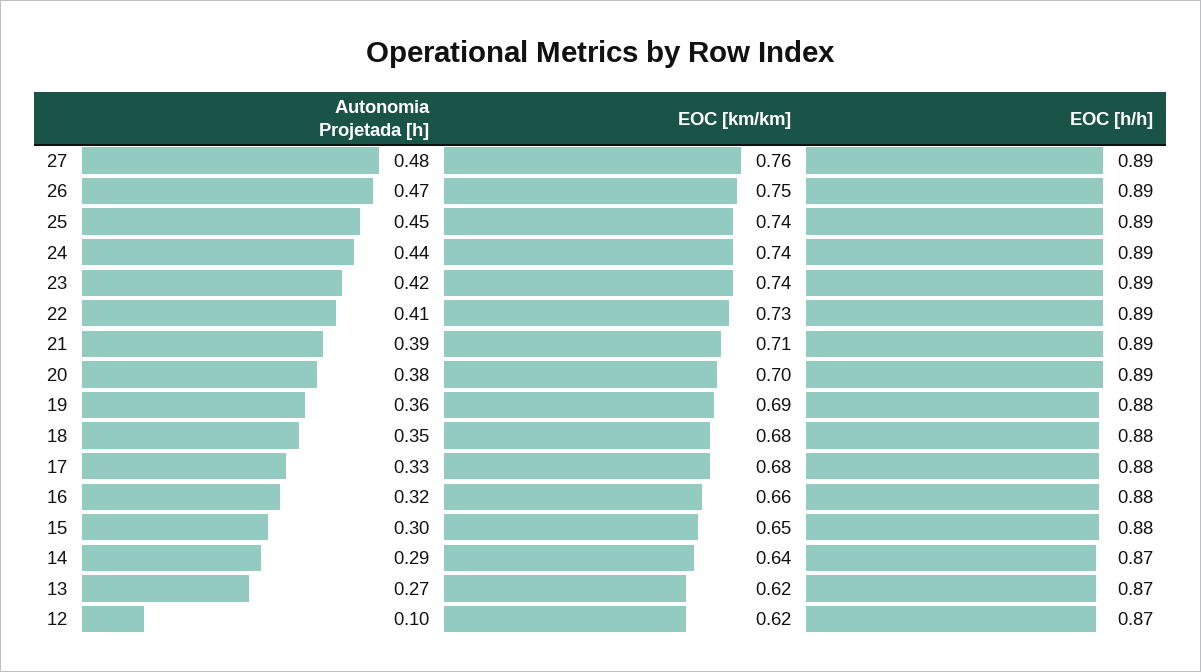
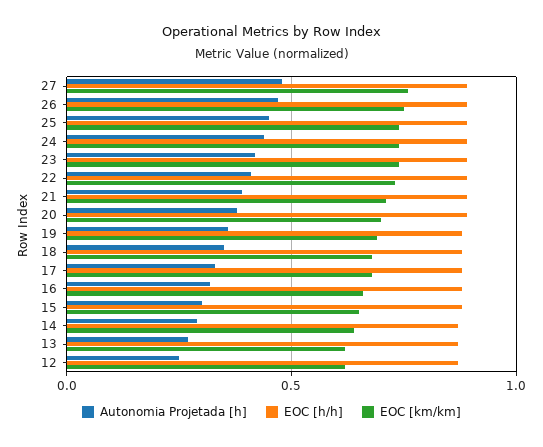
Autonomia Projetada [h], 12: 0.1 -> 0.25

